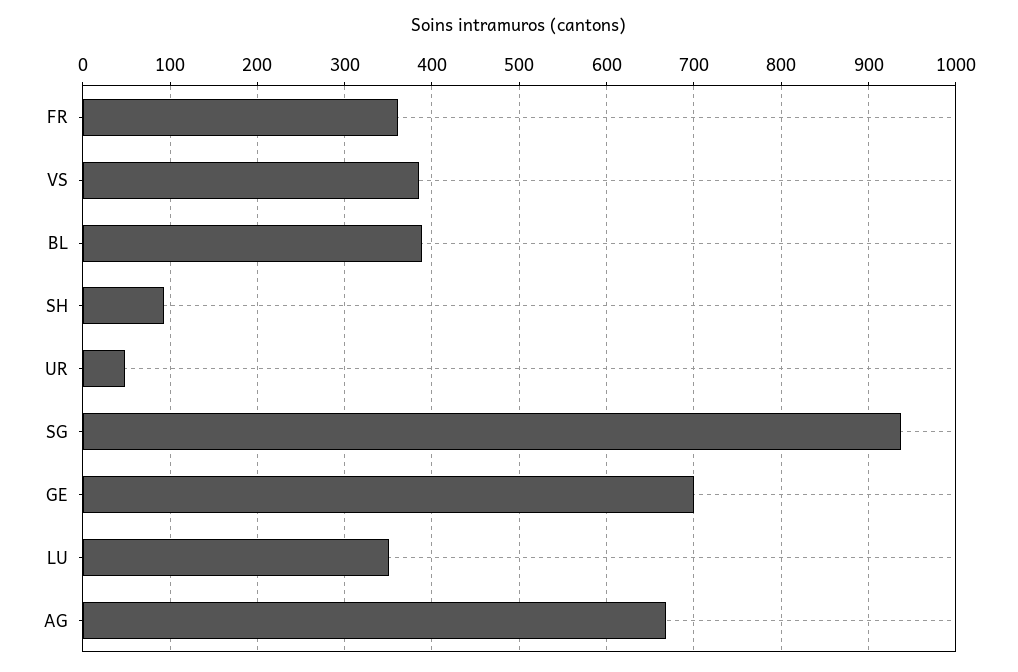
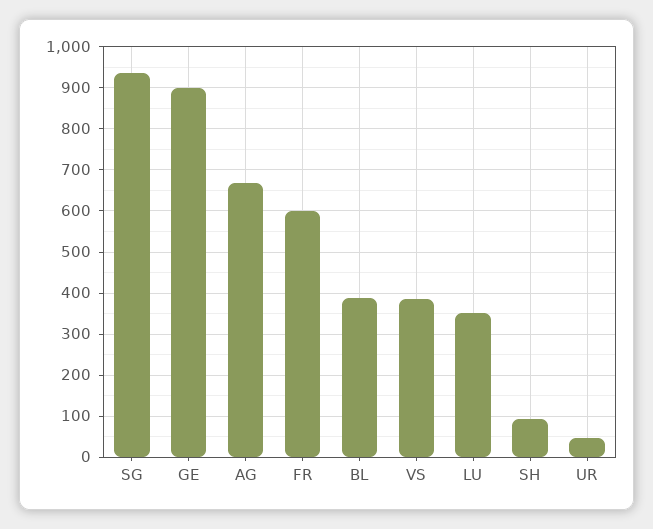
FR: 360 -> 600
GE: 700 -> 900

